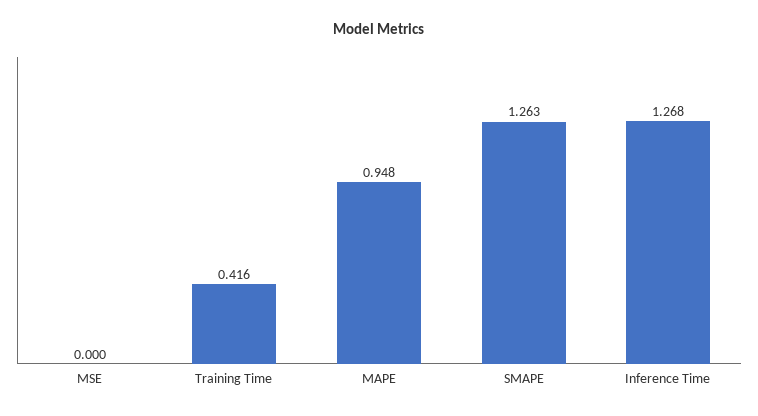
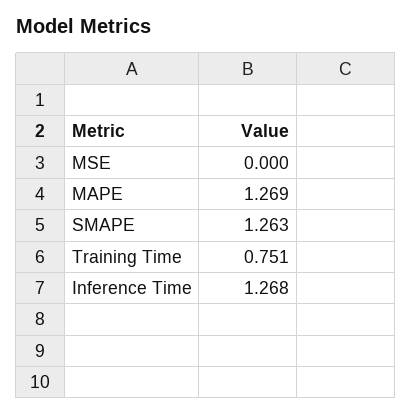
Training Time: 0.416 -> 0.751
MAPE: 0.948 -> 1.269

